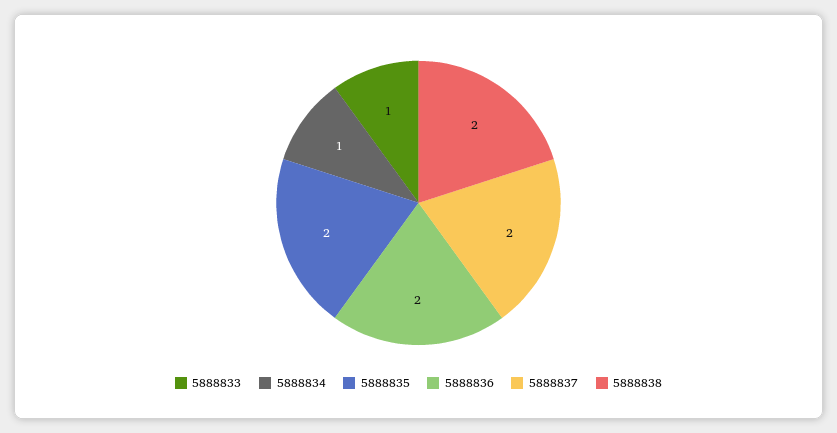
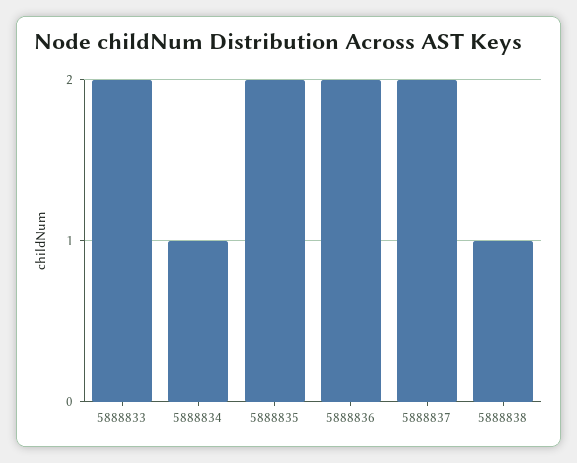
5888833: 1 -> 2
5888838: 2 -> 1

